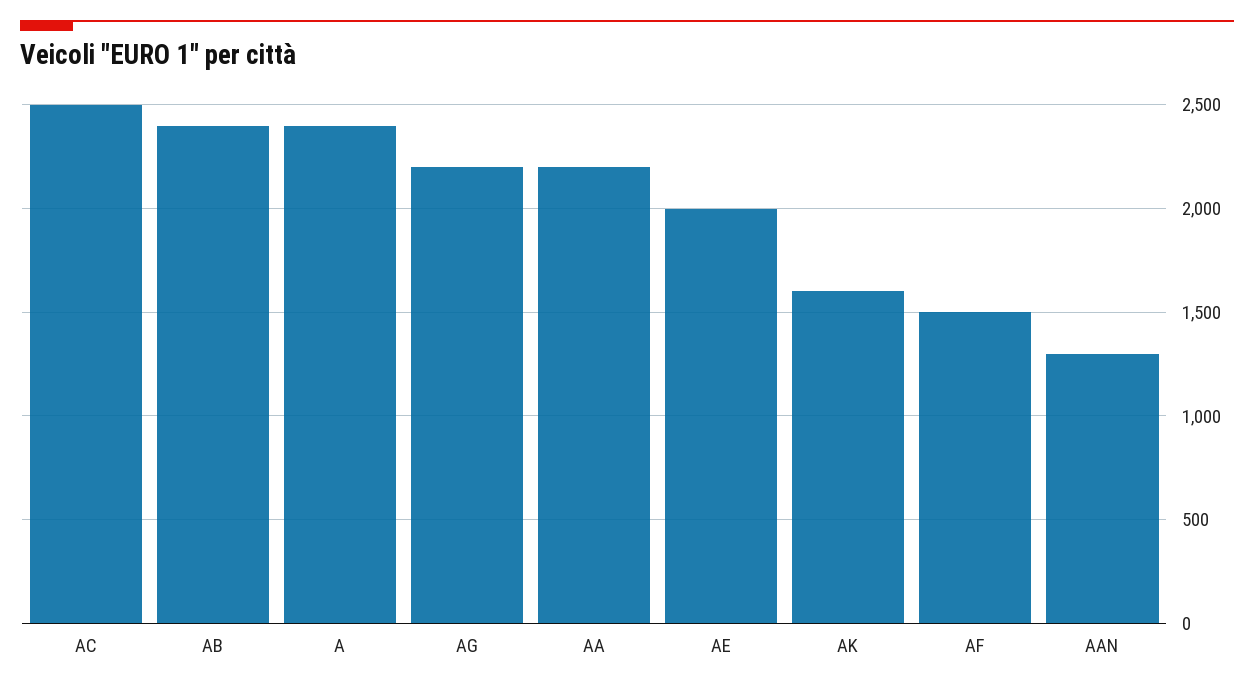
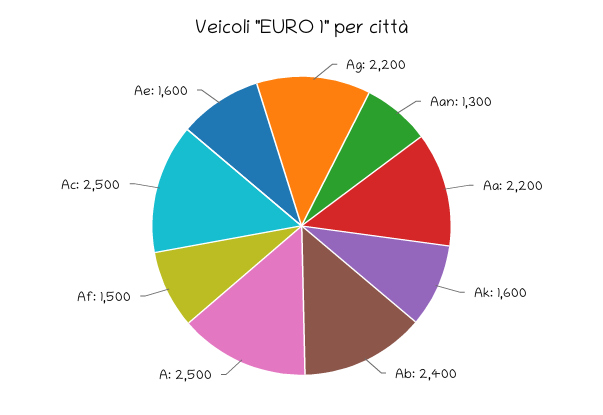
A: 2400 -> 2500
AE: 2000 -> 1600

